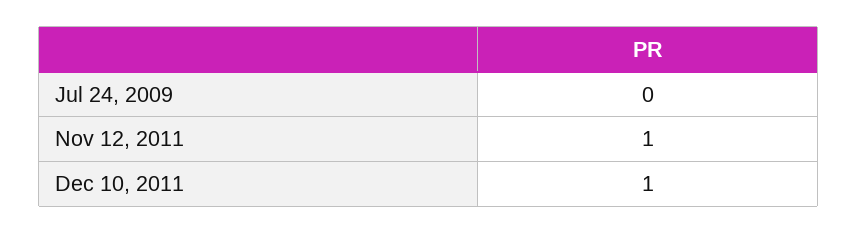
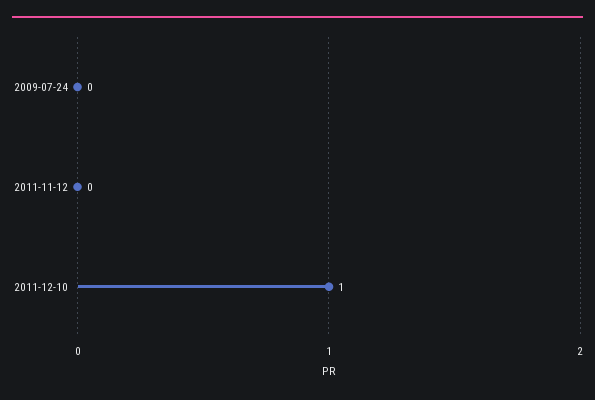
Nov 12, 2011: 1 -> 0

